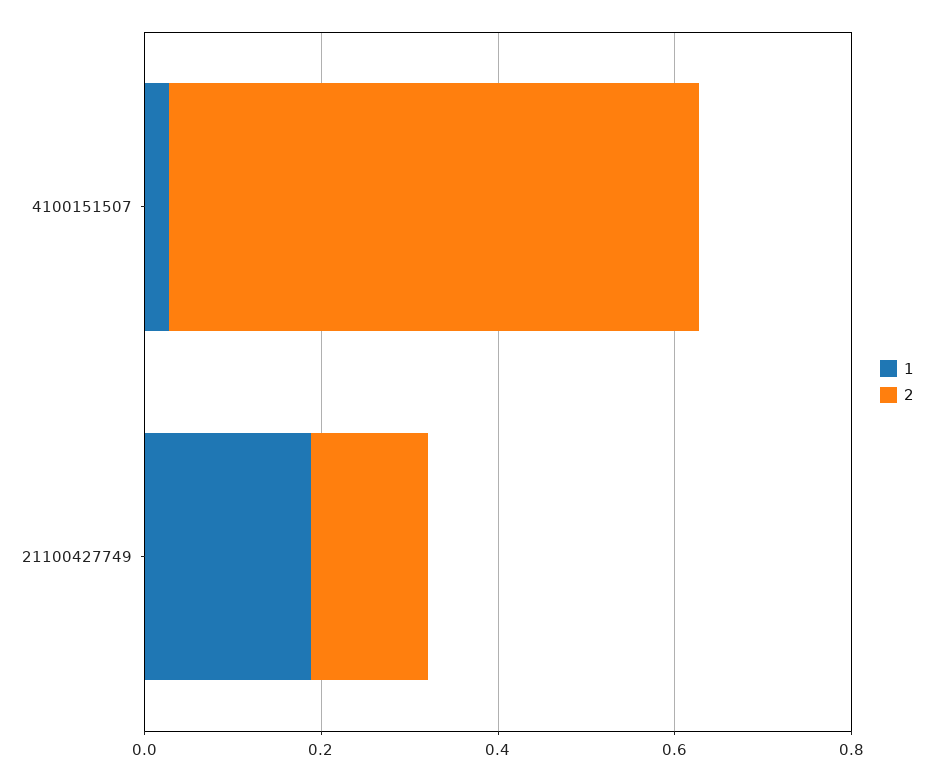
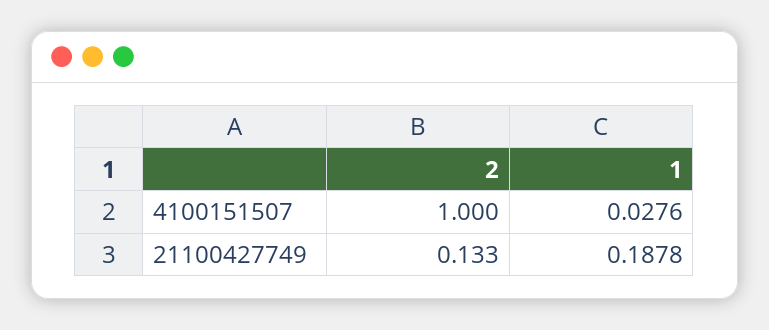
2, 4100151507: 0.6 -> 1

